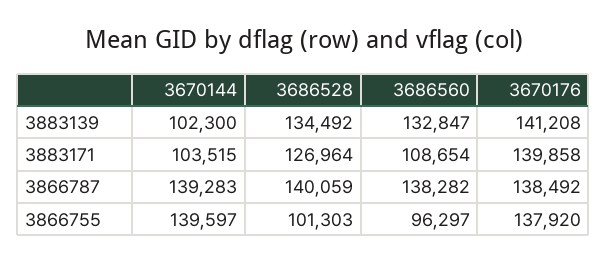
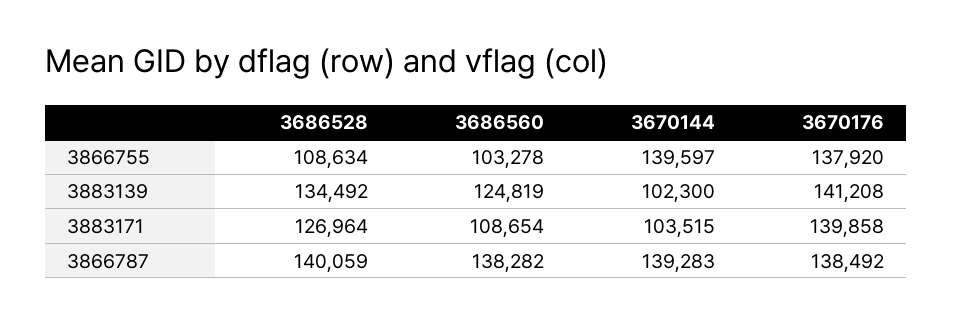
3686560, 3883139: 132847 -> 124819
3686528, 3866755: 101303 -> 108634
3686560, 3866755: 96297 -> 103278

